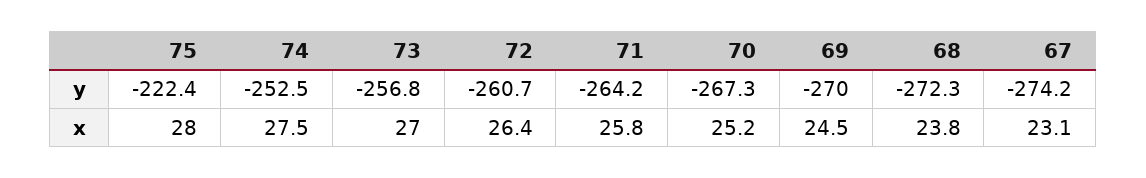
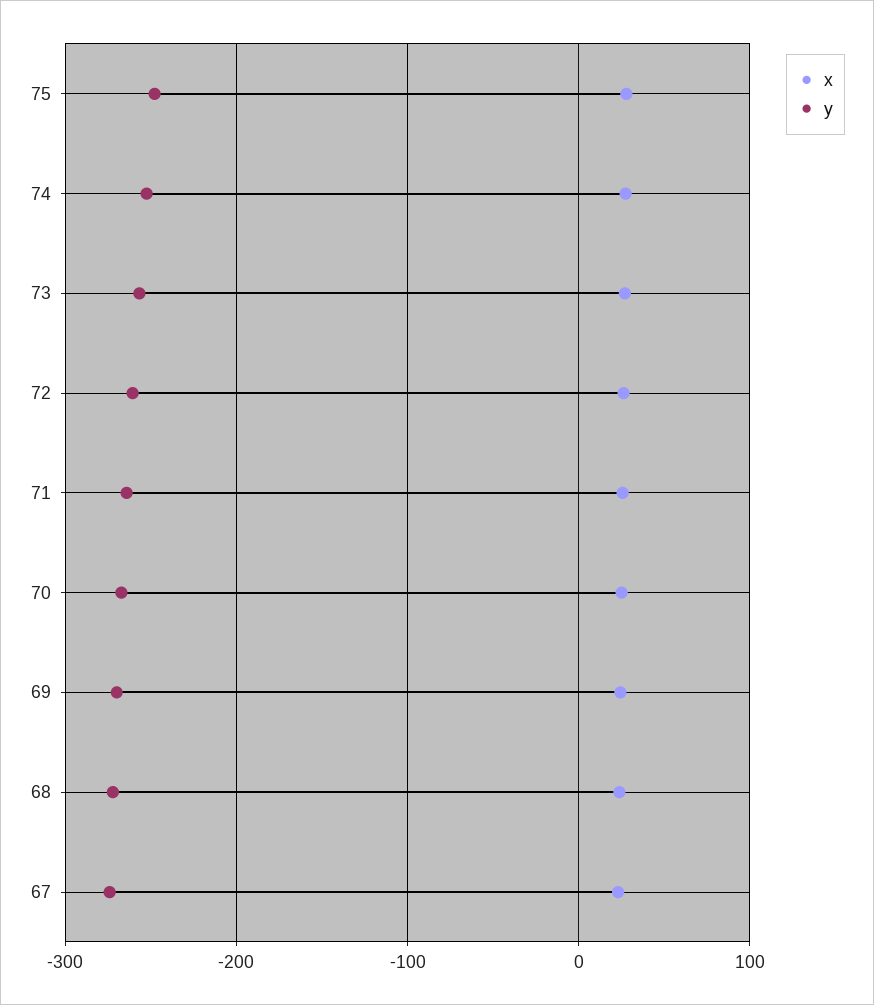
y, 75: -222.4 -> -250

